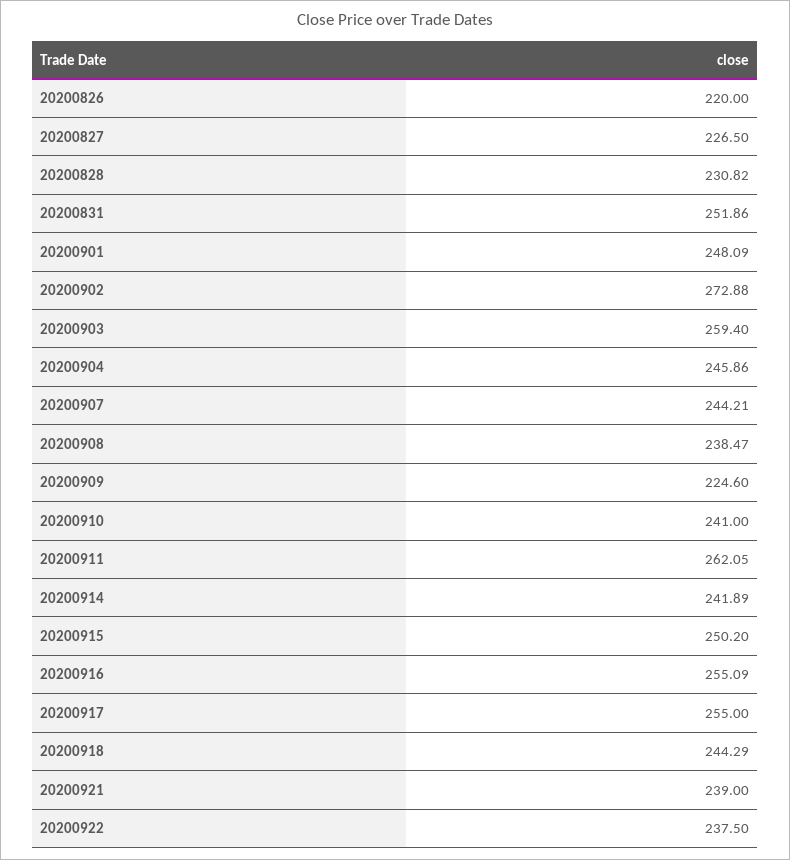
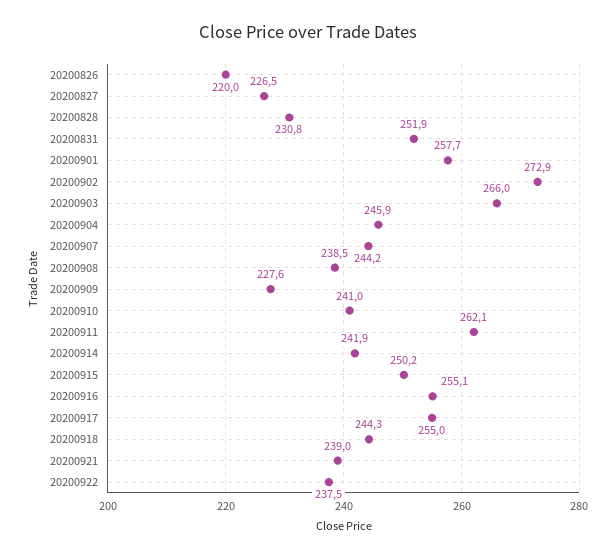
20200901: 248.09 -> 257.7
20200903: 259.4 -> 266
20200909: 224.6 -> 227.6

